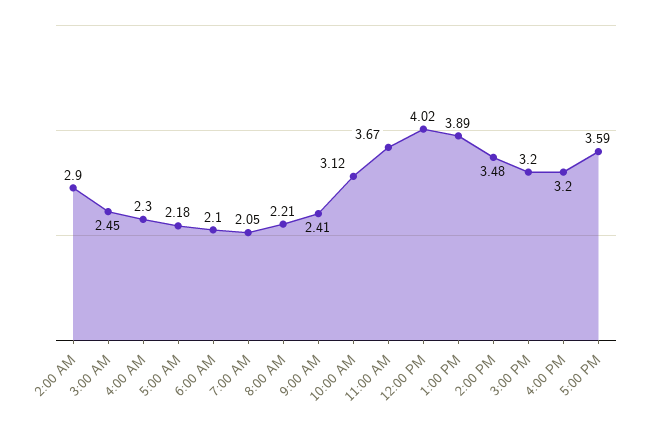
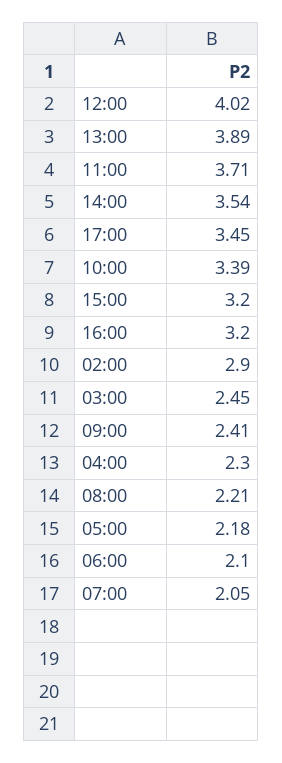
10:00 AM: 3.12 -> 3.39
11:00 AM: 3.67 -> 3.71
2:00 PM: 3.48 -> 3.54
5:00 PM: 3.59 -> 3.45

